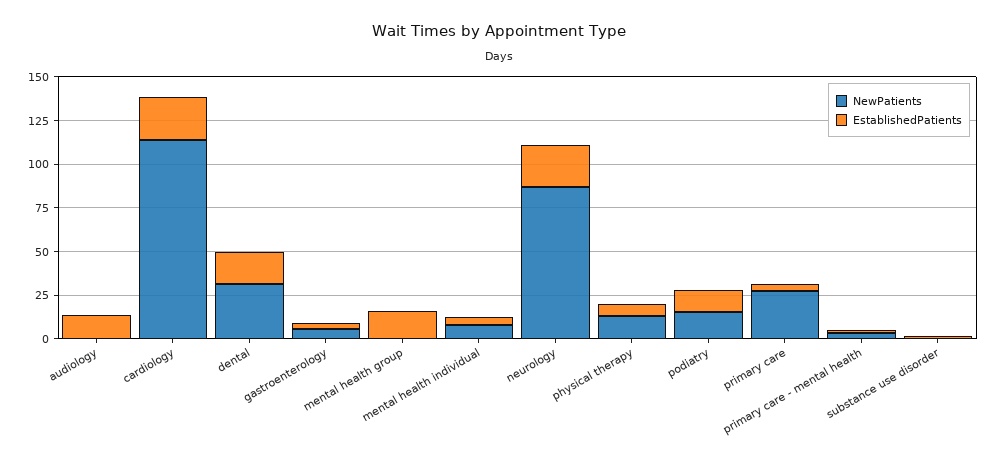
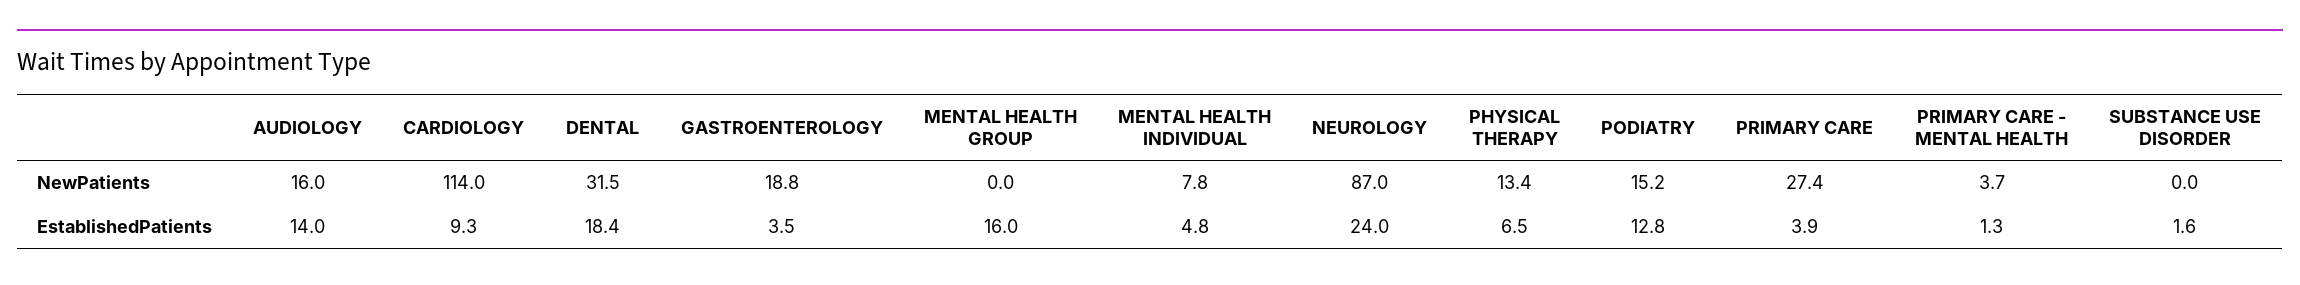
NewPatients, audiology: 0 -> 16
EstablishedPatients, cardiology: 25 -> 9.3
NewPatients, gastroenterology: 5 -> 18.8

